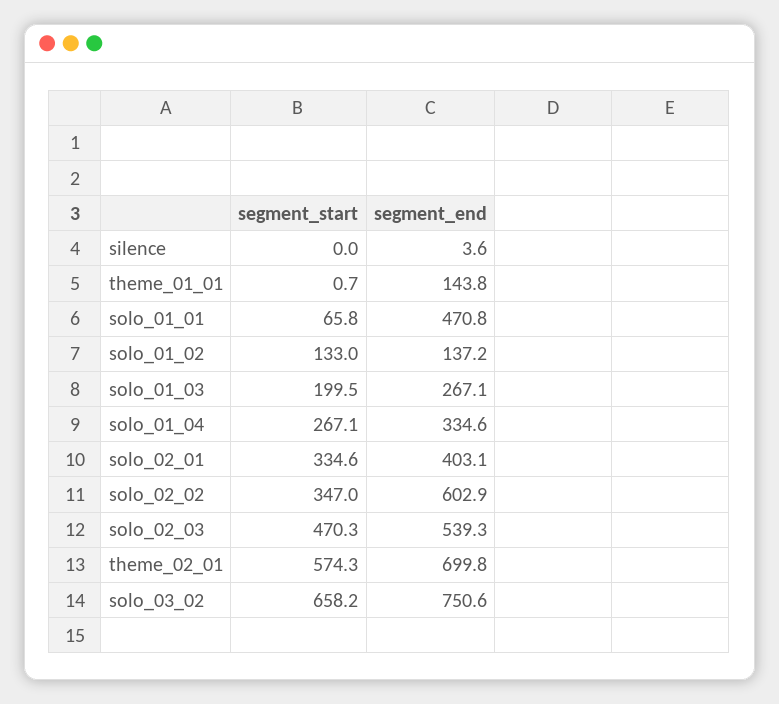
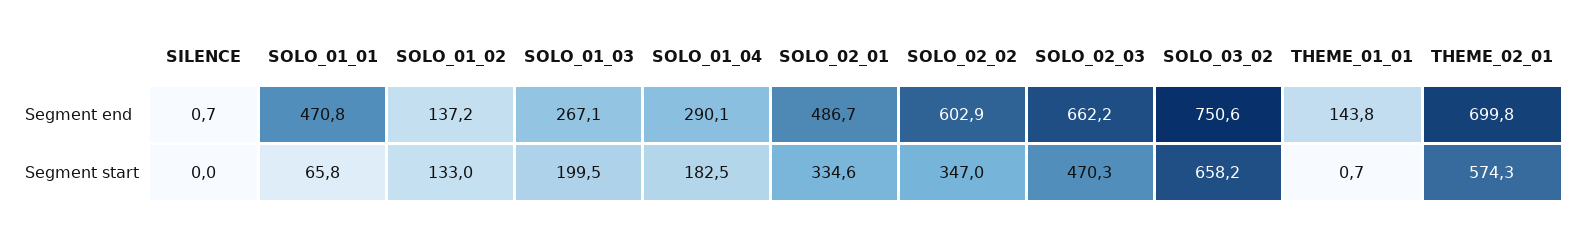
segment_end, silence: 3.6 -> 0.7
segment_start, solo_01_04: 267.1 -> 182.5
segment_end, solo_01_04: 334.6 -> 290.1
segment_end, solo_02_01: 403.1 -> 486.7
segment_end, solo_02_03: 539.3 -> 662.2

